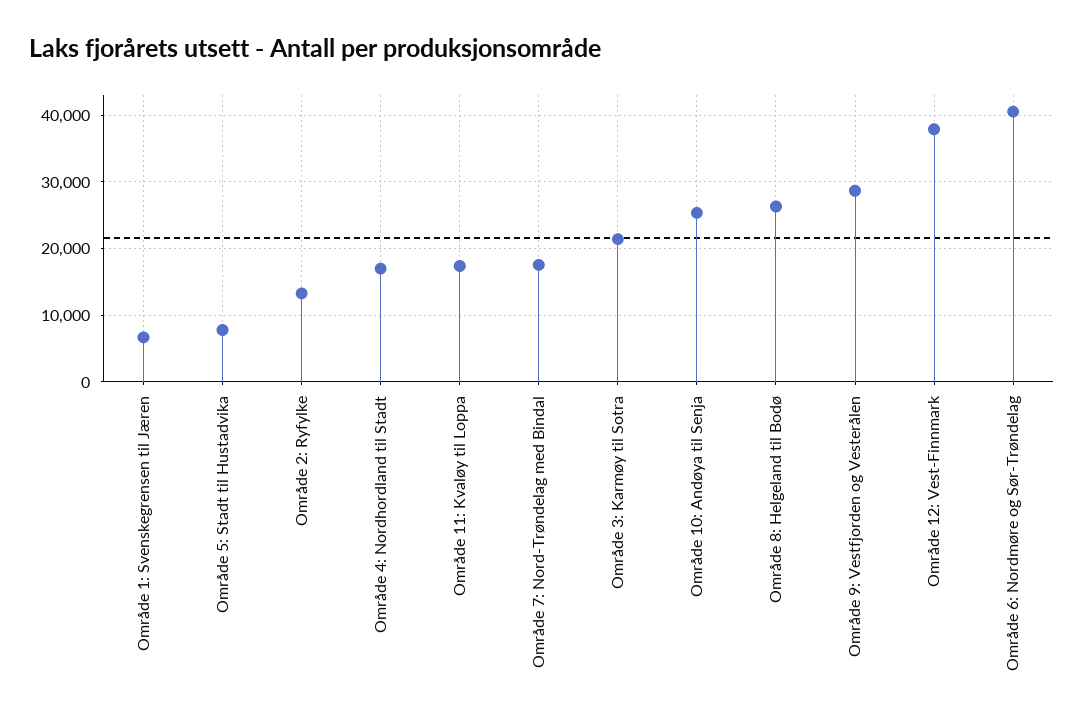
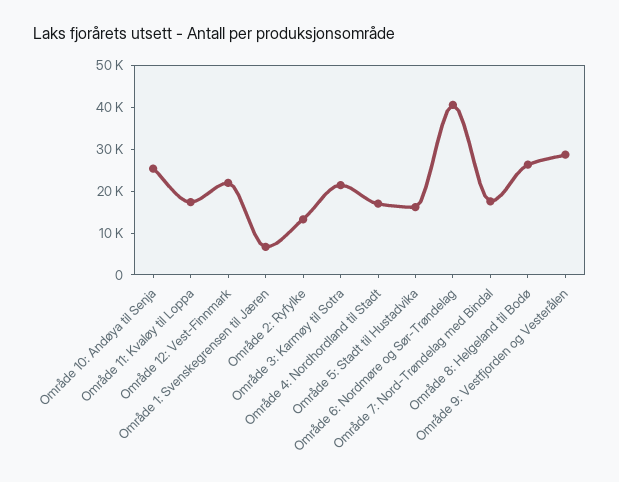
Område 5: Stadt til Hustadvika: 8000 -> 16000
Område 12: Vest-Finnmark: 38000 -> 22000

